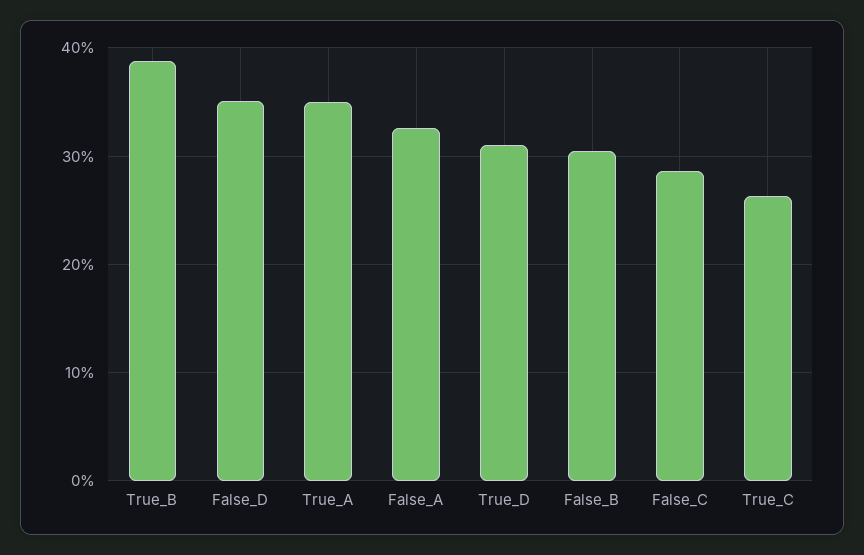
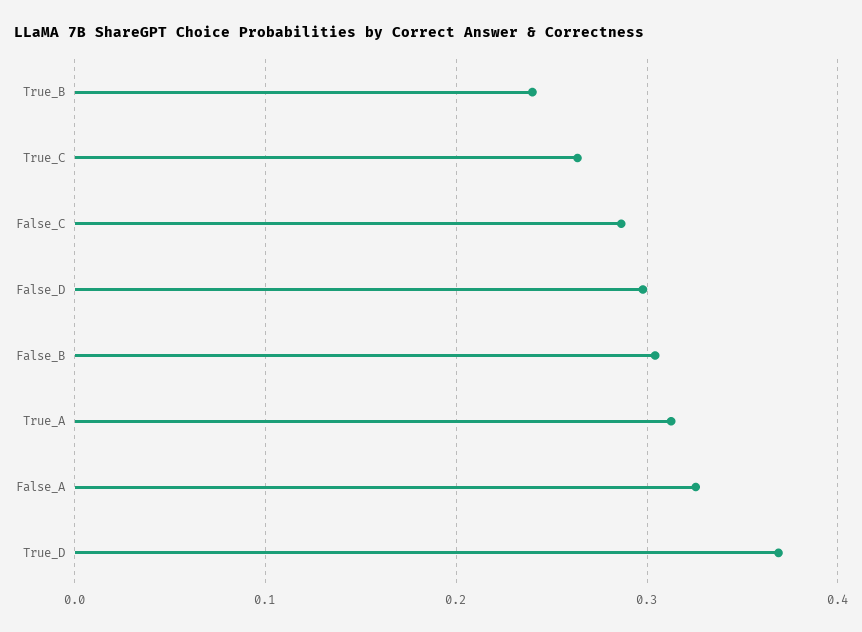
True_B: 0.39 -> 0.24
False_D: 0.35 -> 0.3
True_A: 0.35 -> 0.31
True_D: 0.31 -> 0.37

